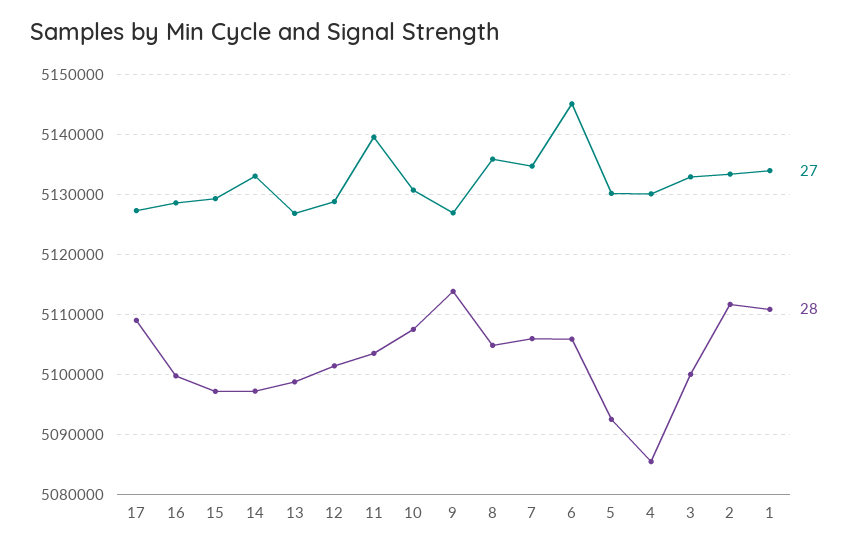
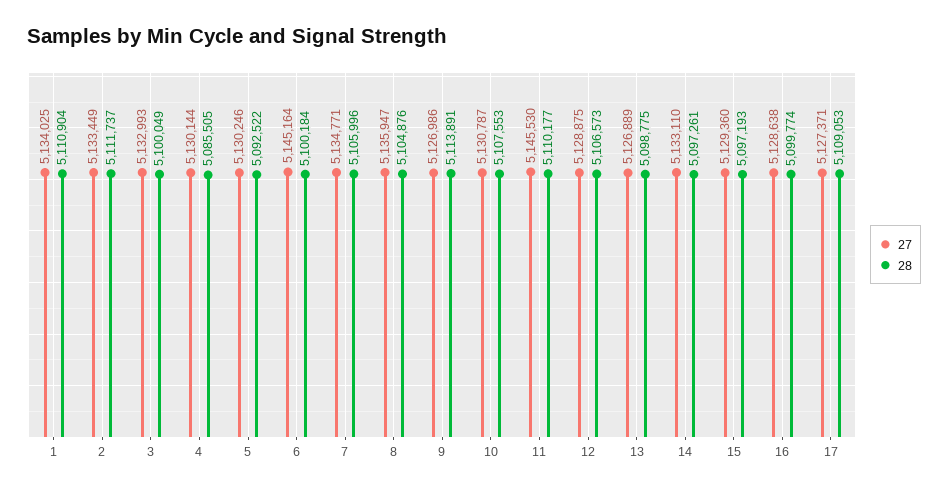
28, 12: 5102000 -> 5106573
27, 11: 5140000 -> 5145530
28, 11: 5104000 -> 5110177
28, 6: 5106000 -> 5100184

